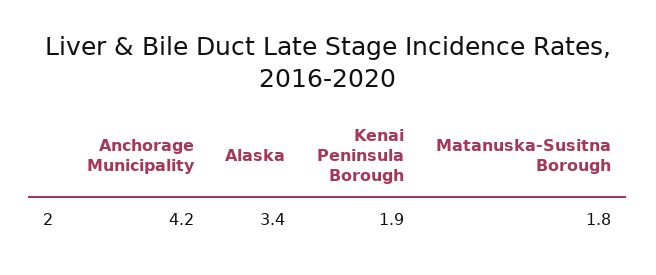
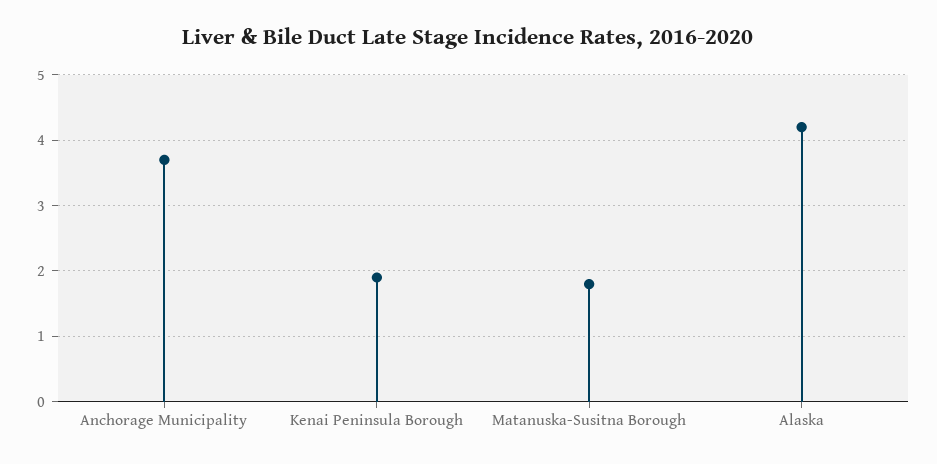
Anchorage Municipality: 4.2 -> 3.7
Alaska: 3.4 -> 4.2

